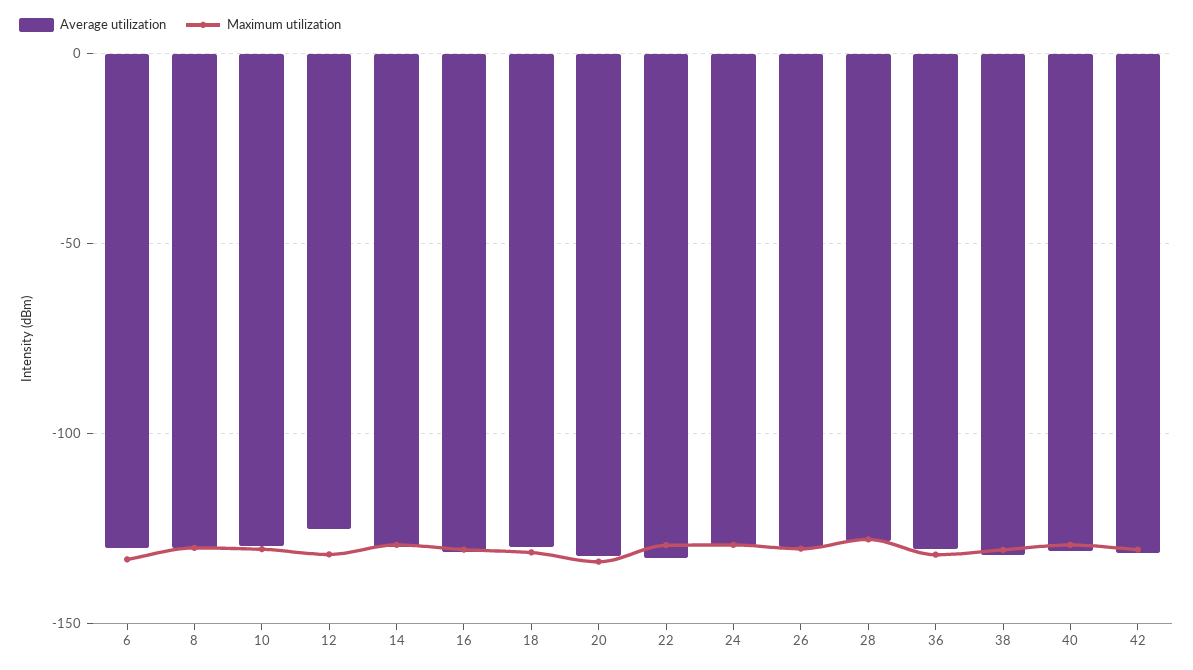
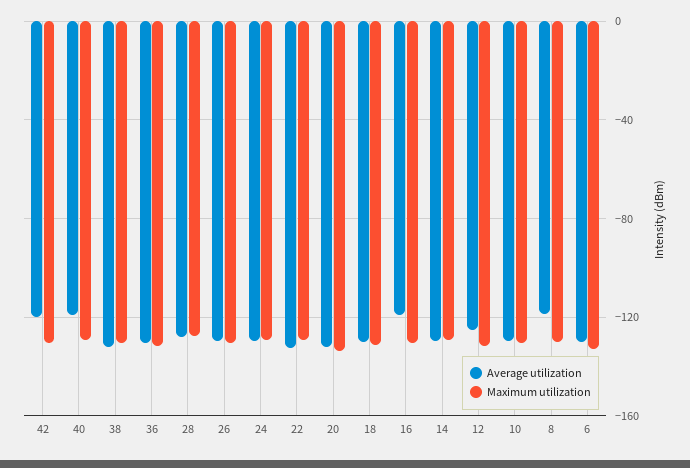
Average utilization, 8: -130 -> -120
Average utilization, 16: -130 -> -120
Average utilization, 40: -130 -> -120
Average utilization, 42: -130 -> -120

